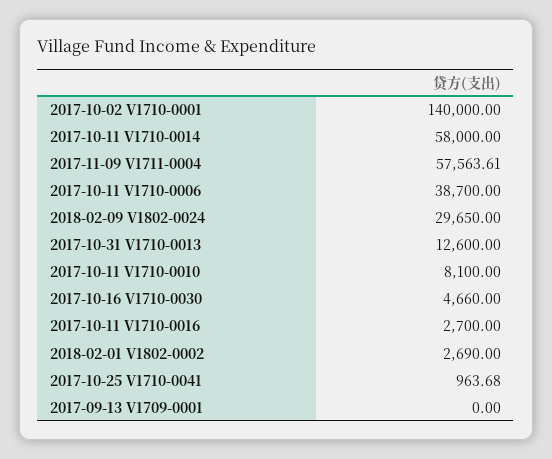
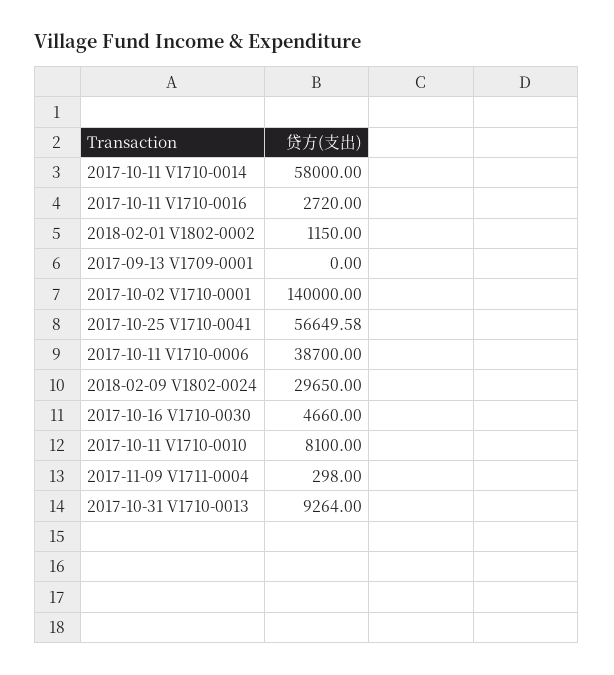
2017-11-09 V1711-0004: 57563.61 -> 298
2017-10-31 V1710-0013: 12600 -> 9264
2017-10-11 V1710-0016: 2700 -> 2720
2018-02-01 V1802-0002: 2690 -> 1150
2017-10-25 V1710-0041: 963.68 -> 56649.58

